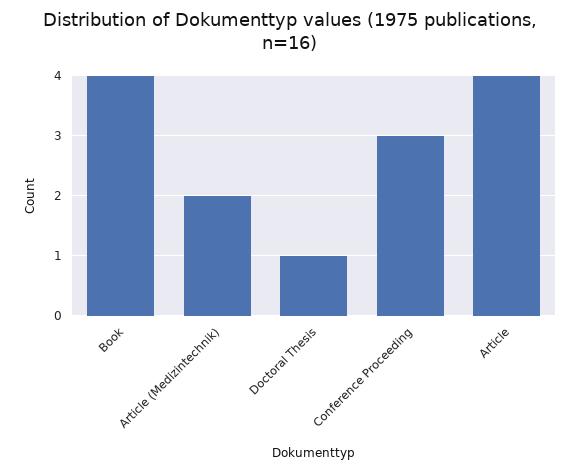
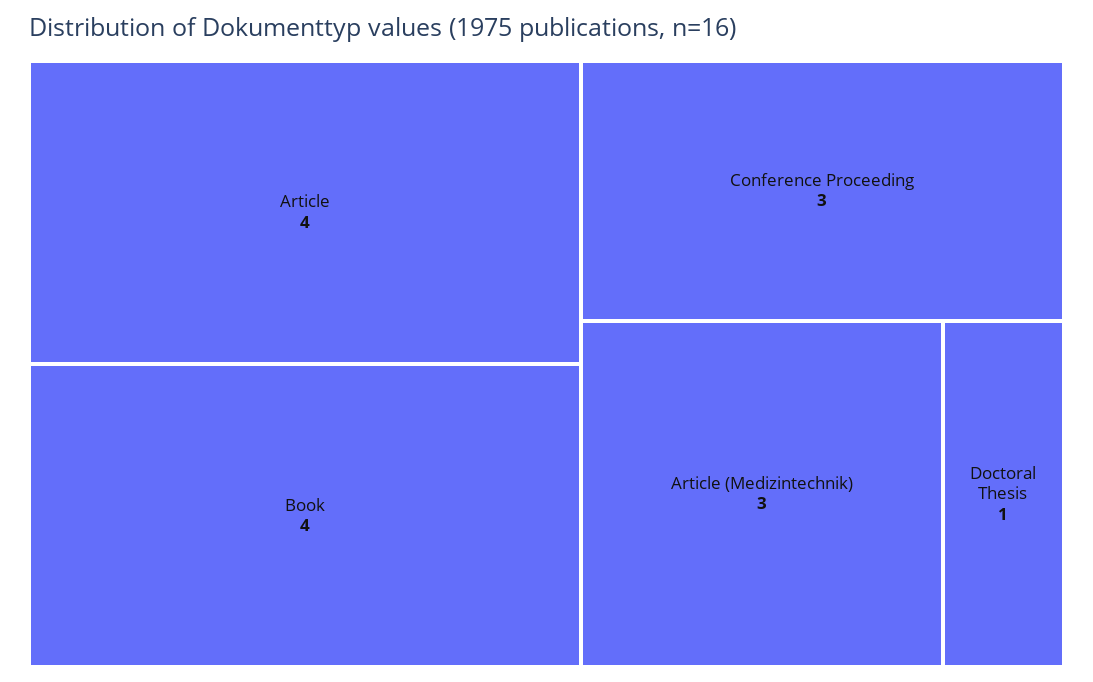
Article (Medizintechnik): 2 -> 3

